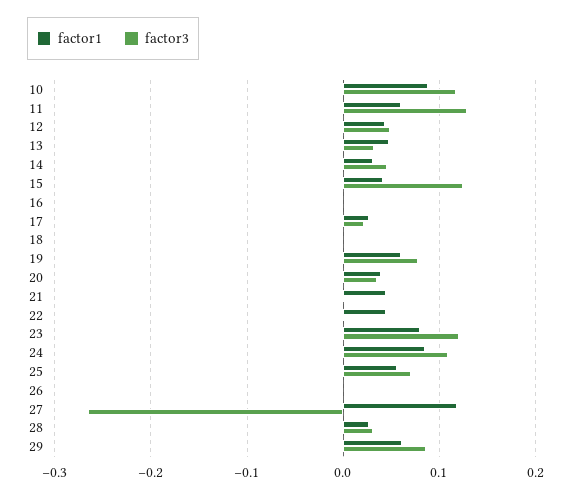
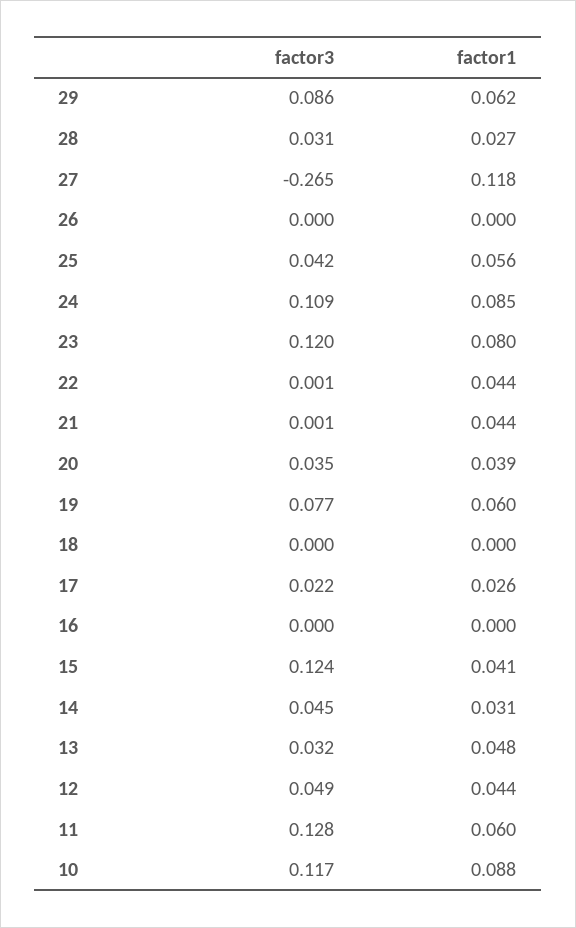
factor3, 25: 0.07 -> 0.042

